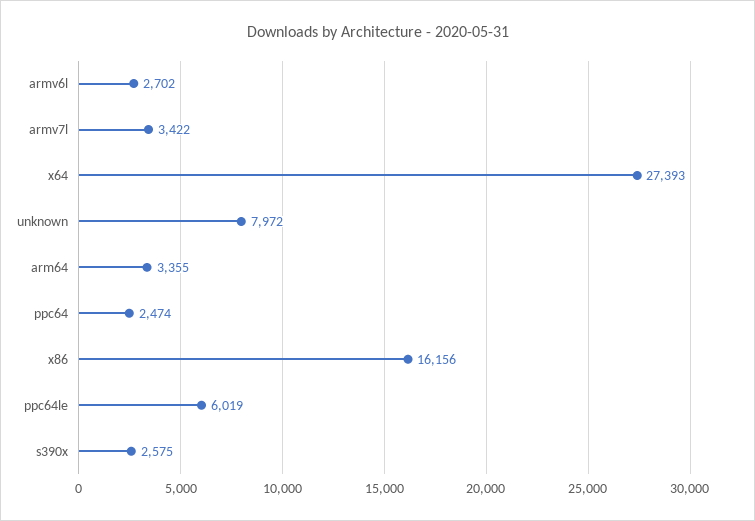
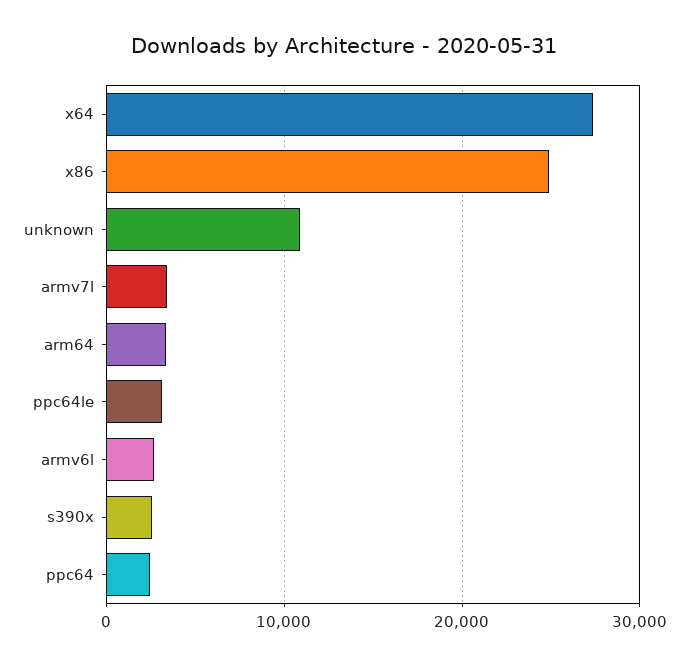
unknown: 7972 -> 11000
x86: 16156 -> 25000
ppc64le: 6019 -> 3000

